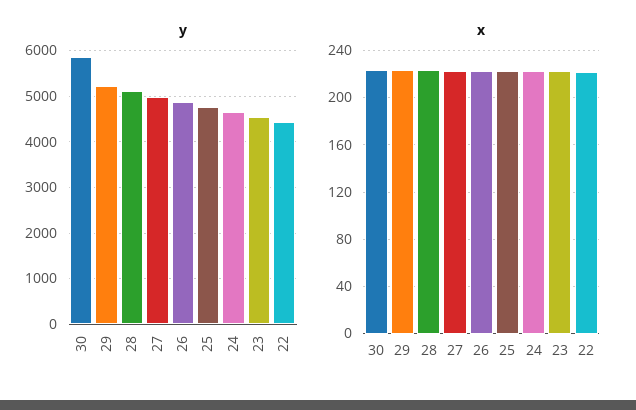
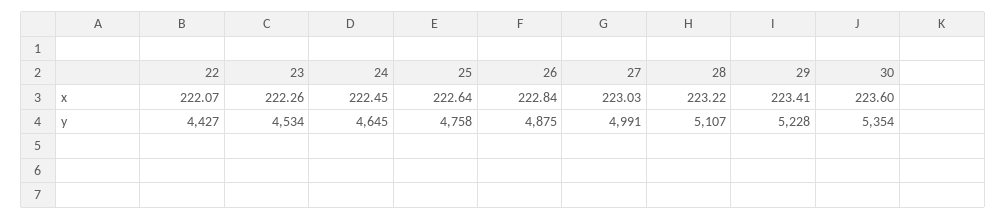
y, 30: 5800 -> 5354

